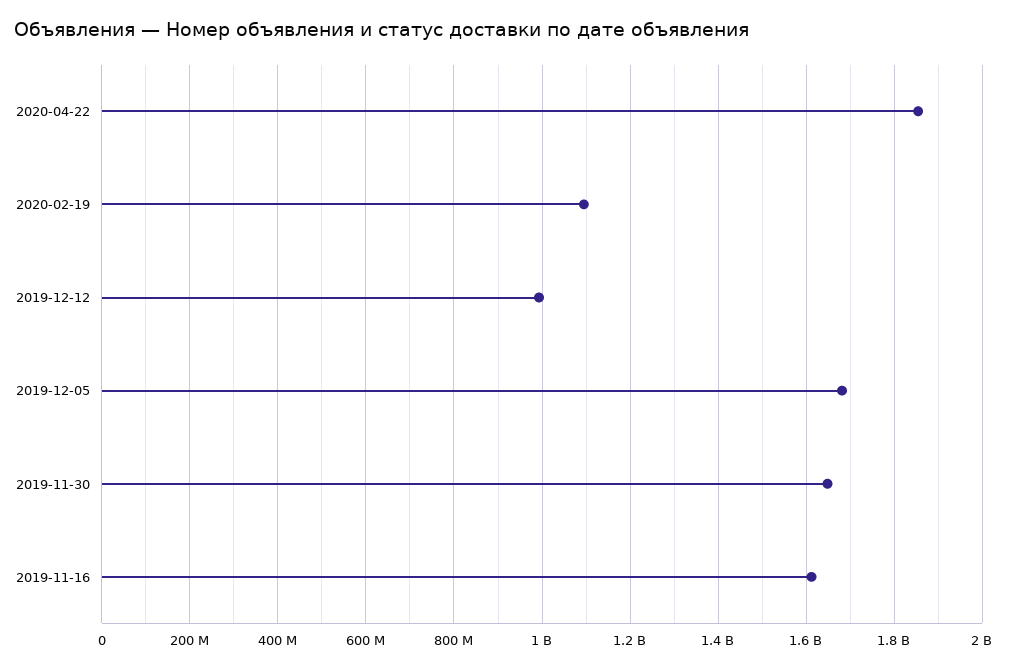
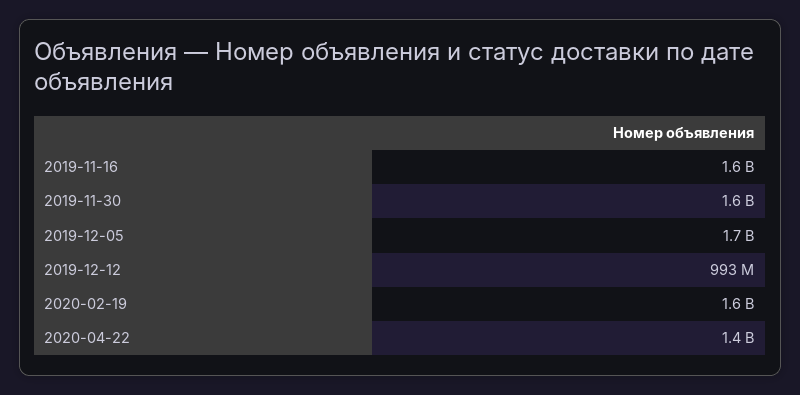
2020-04-22: 1860000000 -> 1400000000
2020-02-19: 1100000000 -> 1600000000

